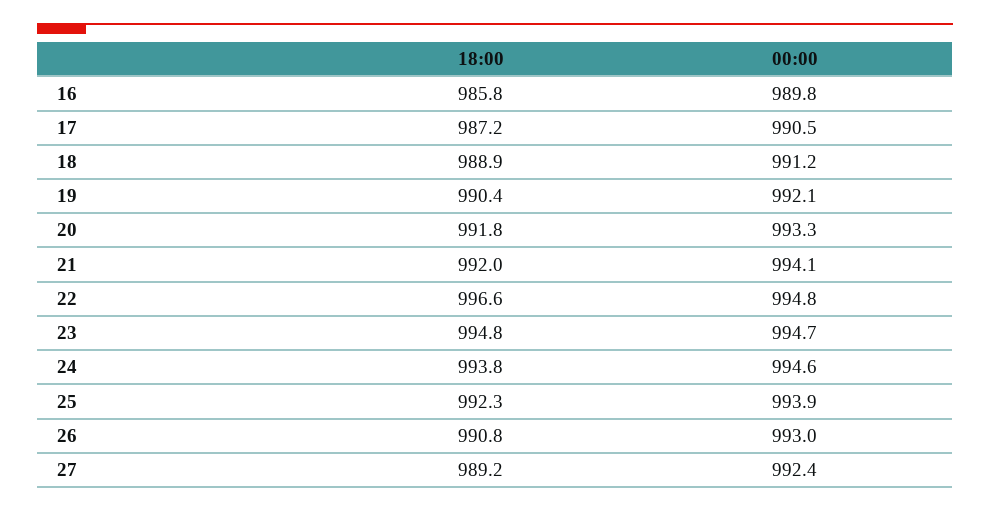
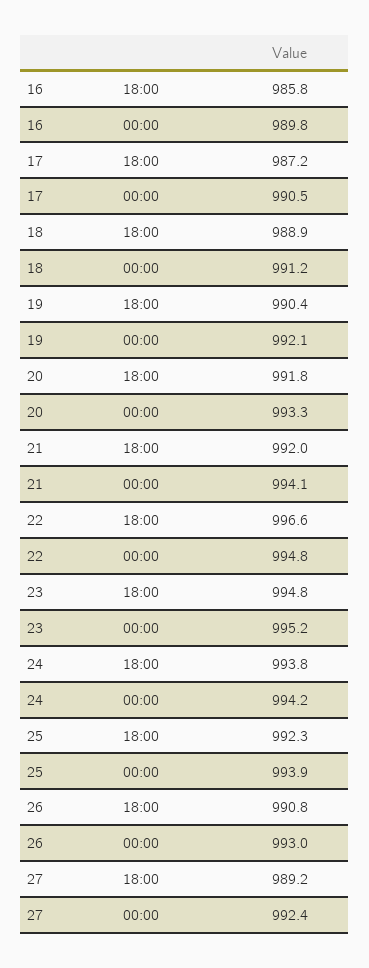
00:00, 23: 994.7 -> 995.2
00:00, 24: 994.6 -> 994.2

